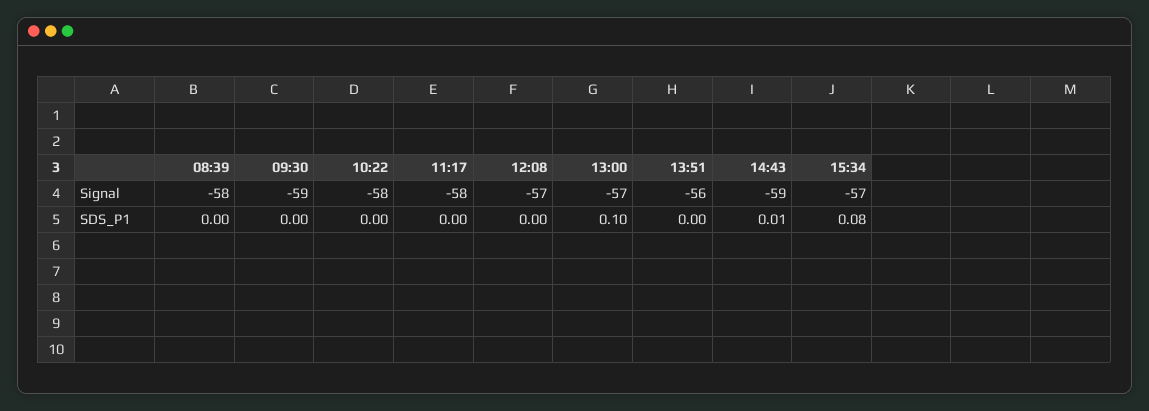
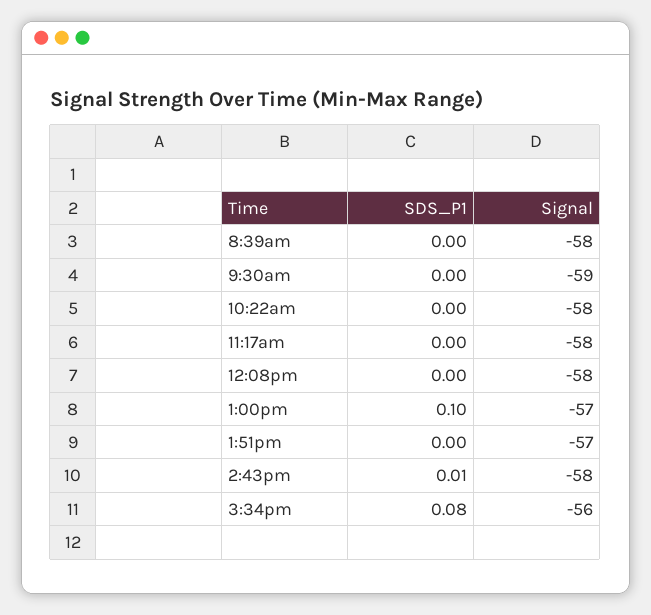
12:08, Signal: -57 -> -58
13:51, Signal: -56 -> -57
14:43, Signal: -59 -> -58
15:34, Signal: -57 -> -56

